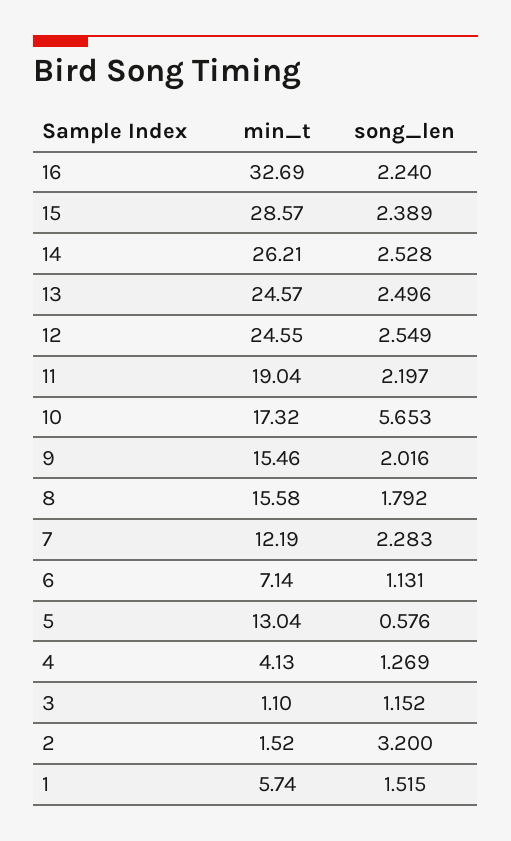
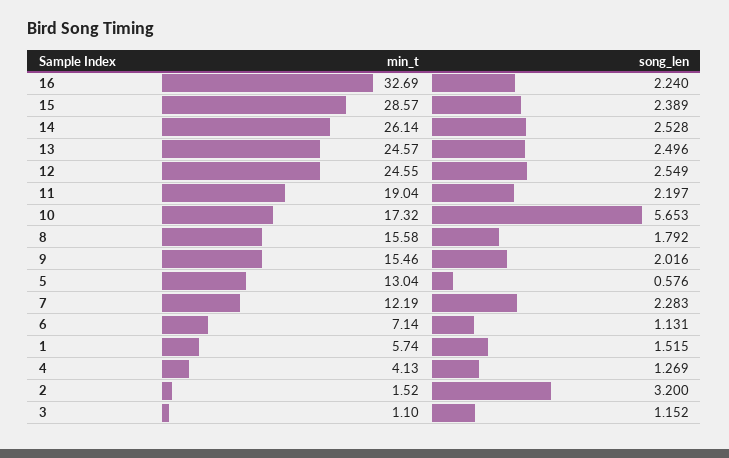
min_t, 14: 26.21 -> 26.14

